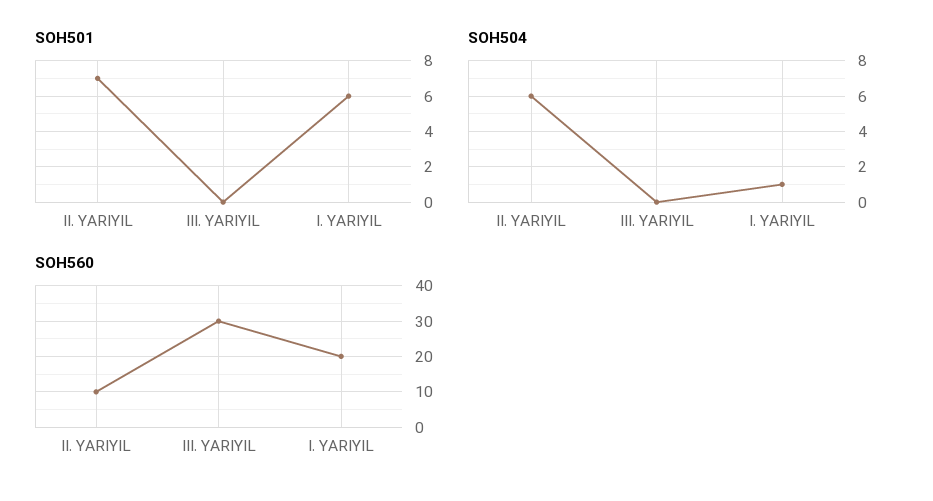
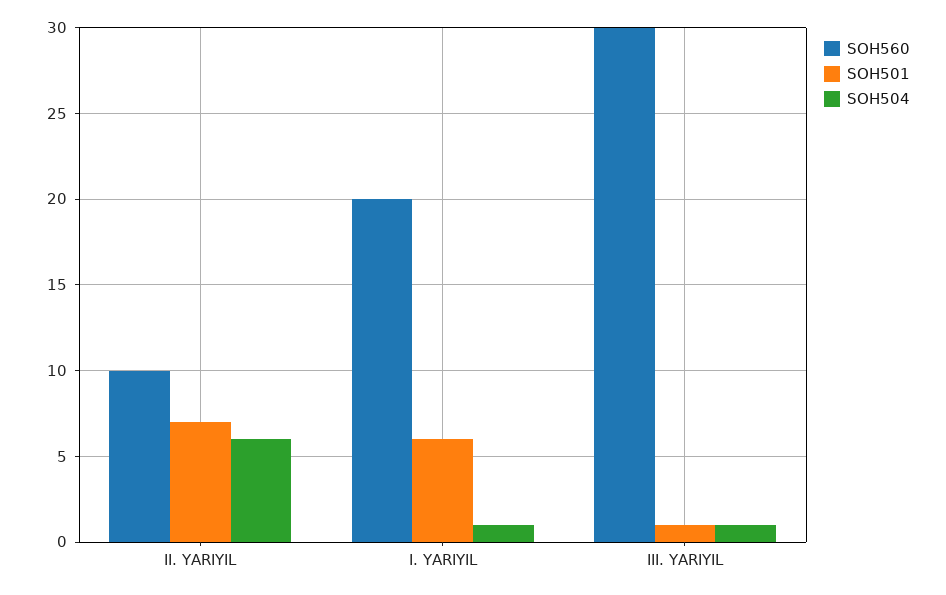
SOH501, III. YARIYIL: 0 -> 1
SOH504, III. YARIYIL: 0 -> 1

